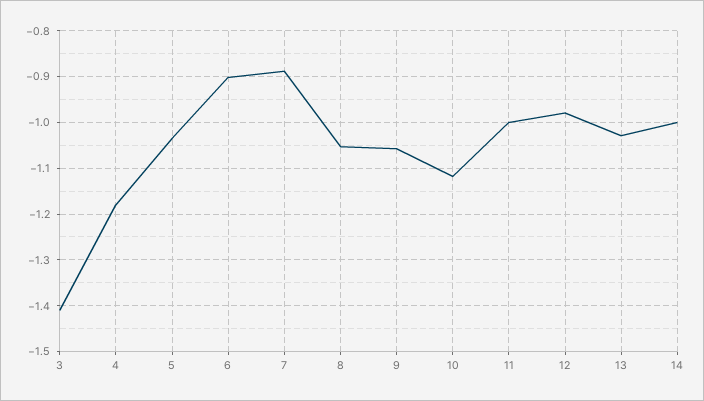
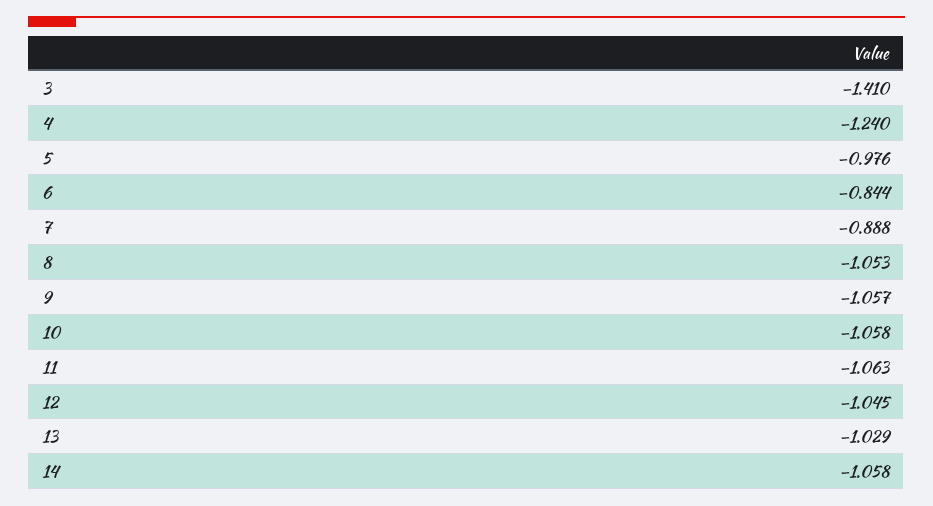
4: -1.18 -> -1.24
5: -1.04 -> -0.976
6: -0.9 -> -0.844
10: -1.12 -> -1.058
11: -1 -> -1.063
12: -0.98 -> -1.045
14: -1 -> -1.058

